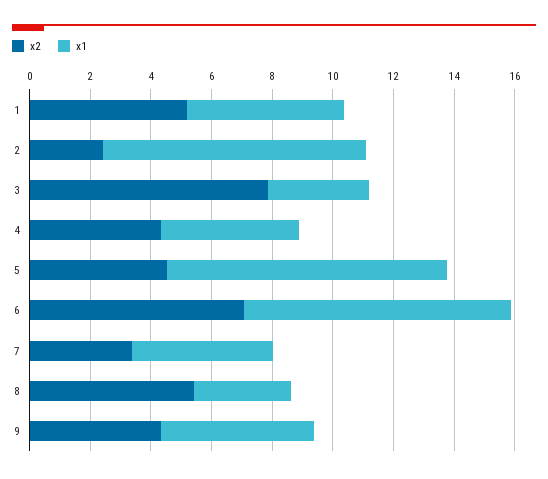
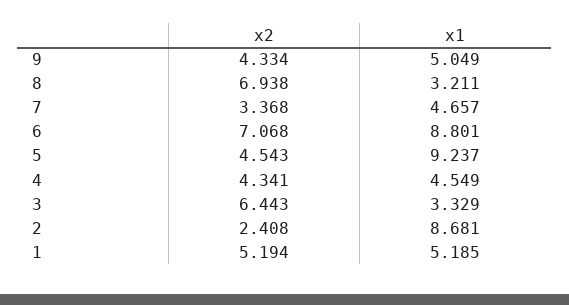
x2, 3: 8 -> 6.443
x2, 8: 5.5 -> 6.938

